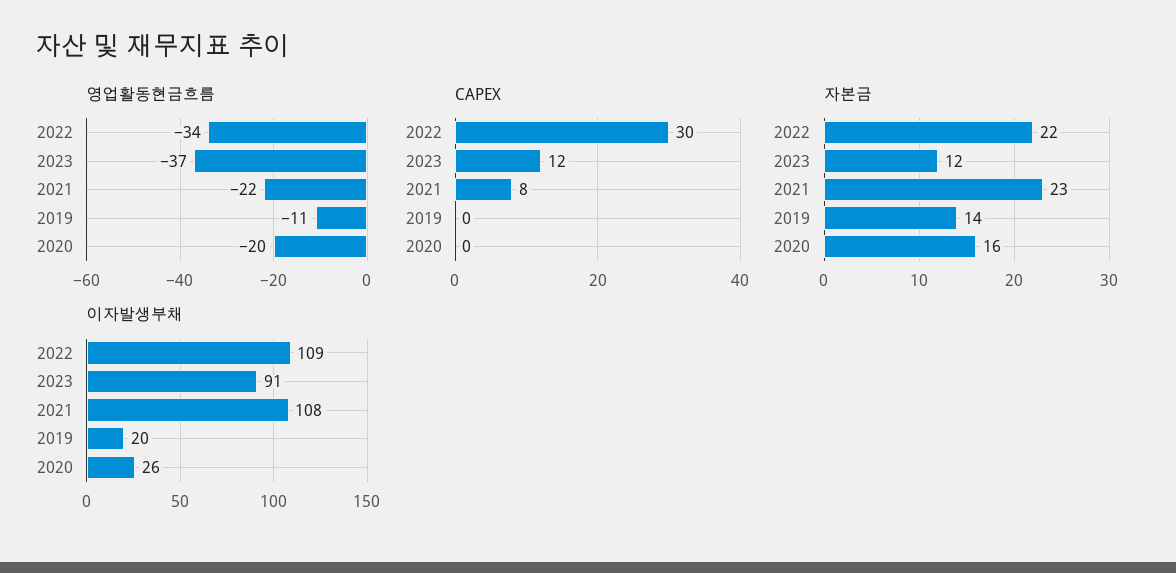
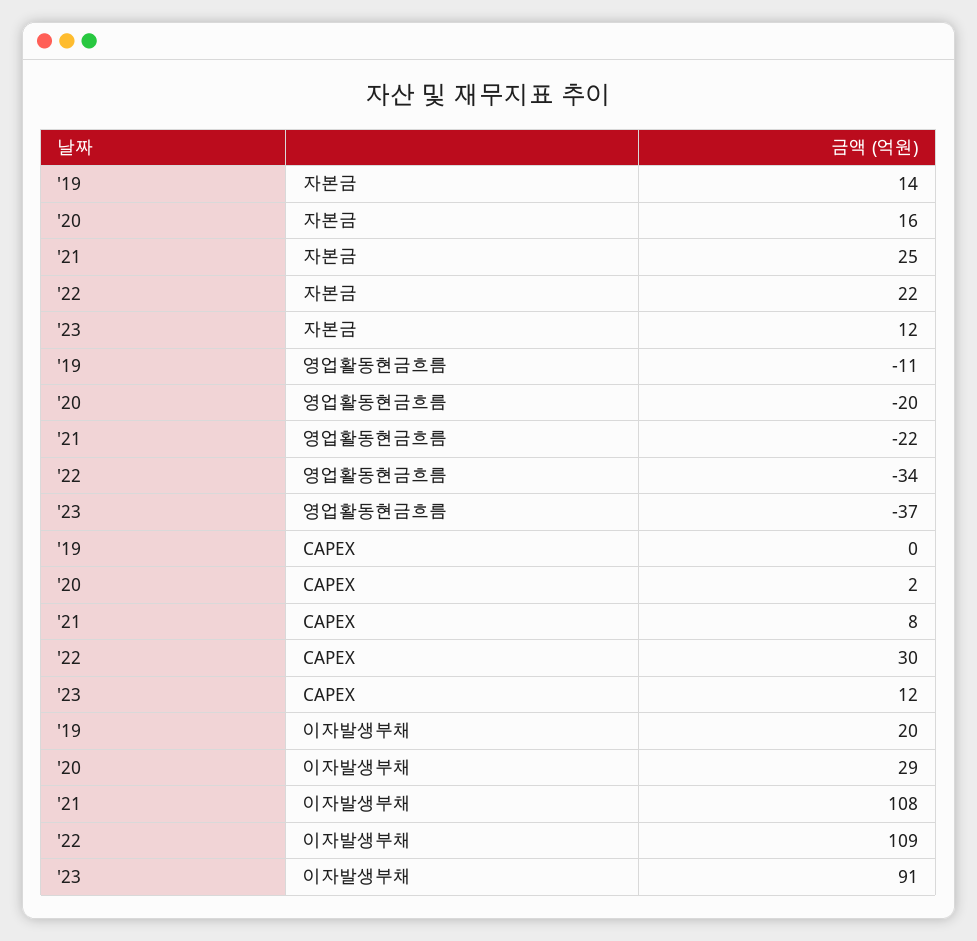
CAPEX, 2020: 0 -> 2
자본금, 2021: 23 -> 25
이자발생부채, 2020: 26 -> 29

